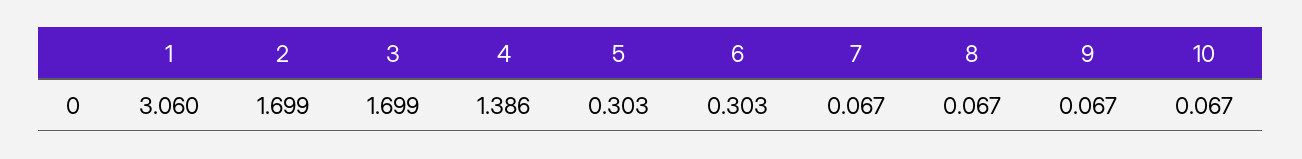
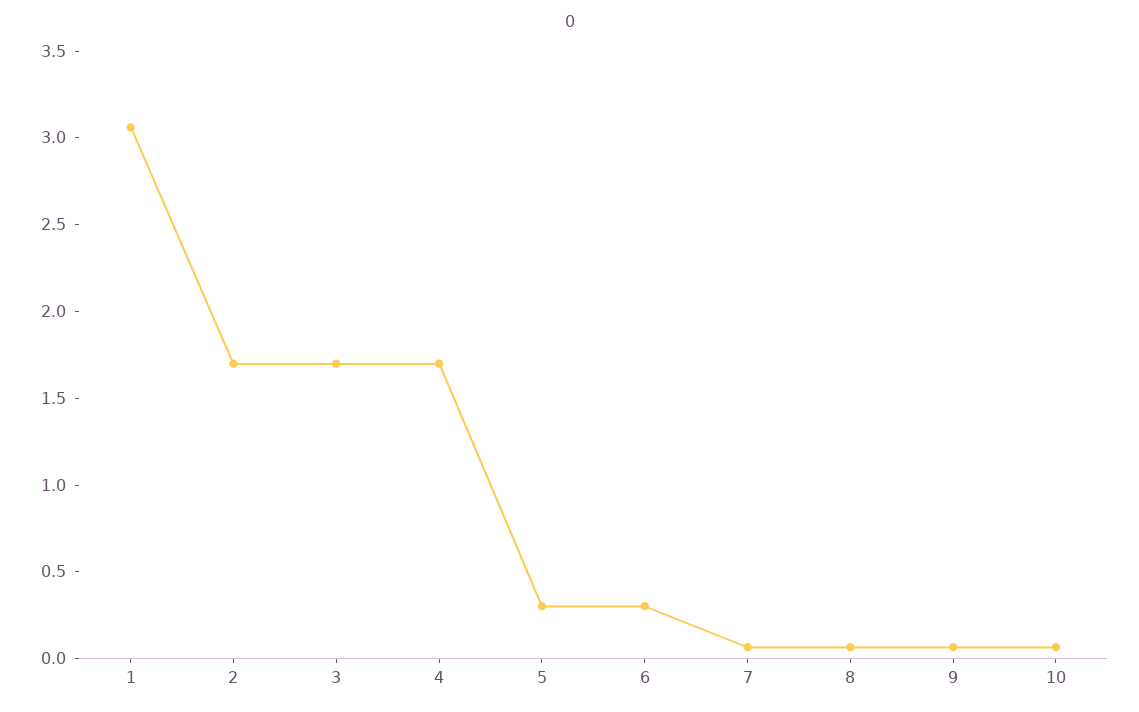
4: 1.386 -> 1.7

